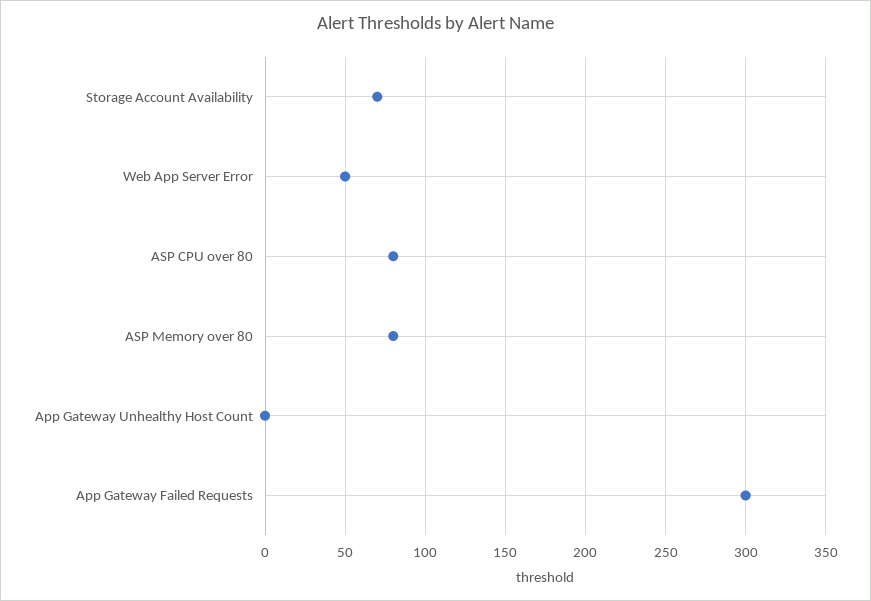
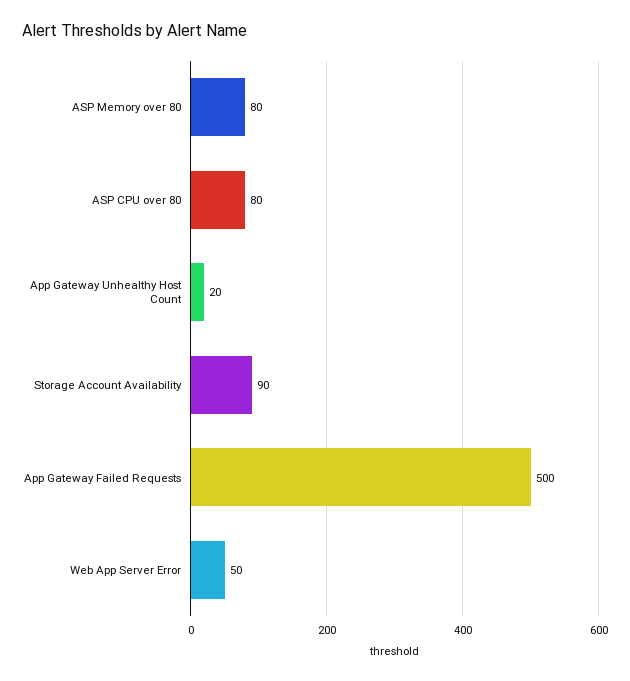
Storage Account Availability: 70 -> 90
App Gateway Unhealthy Host Count: 0 -> 20
App Gateway Failed Requests: 300 -> 500

